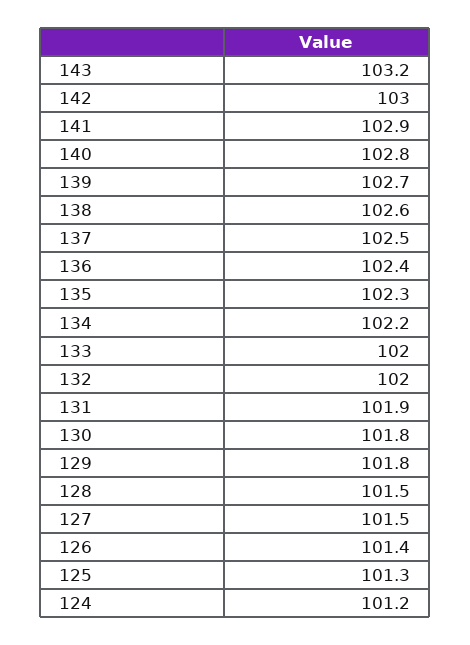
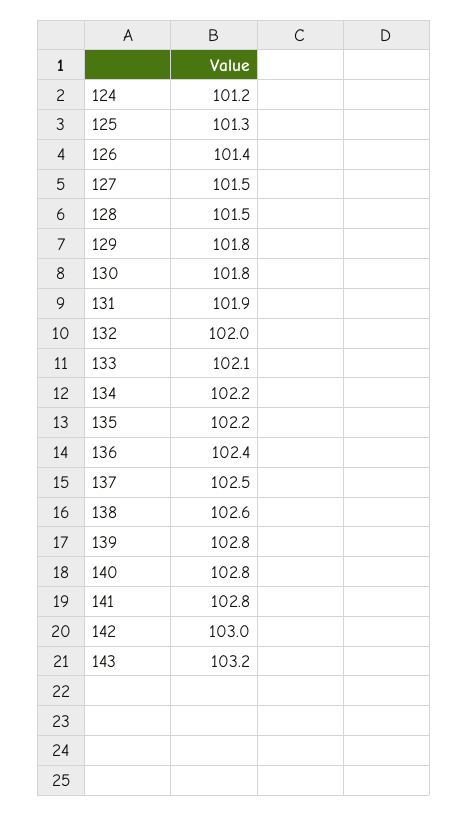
141: 102.9 -> 102.8
139: 102.7 -> 102.8
135: 102.3 -> 102.2
133: 102 -> 102.1

